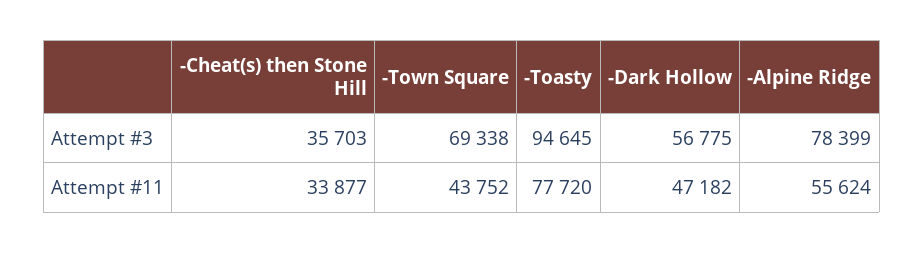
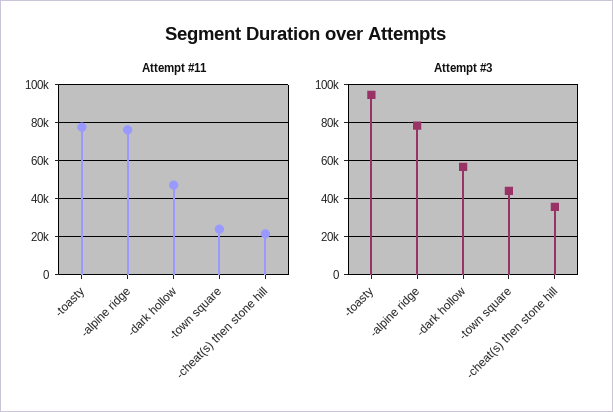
Attempt #3, -Town Square: 69338 -> 45000
Attempt #11, -Cheat(s) then Stone Hill: 33877 -> 20000
Attempt #11, -Town Square: 43752 -> 25000
Attempt #11, -Alpine Ridge: 55624 -> 75000

